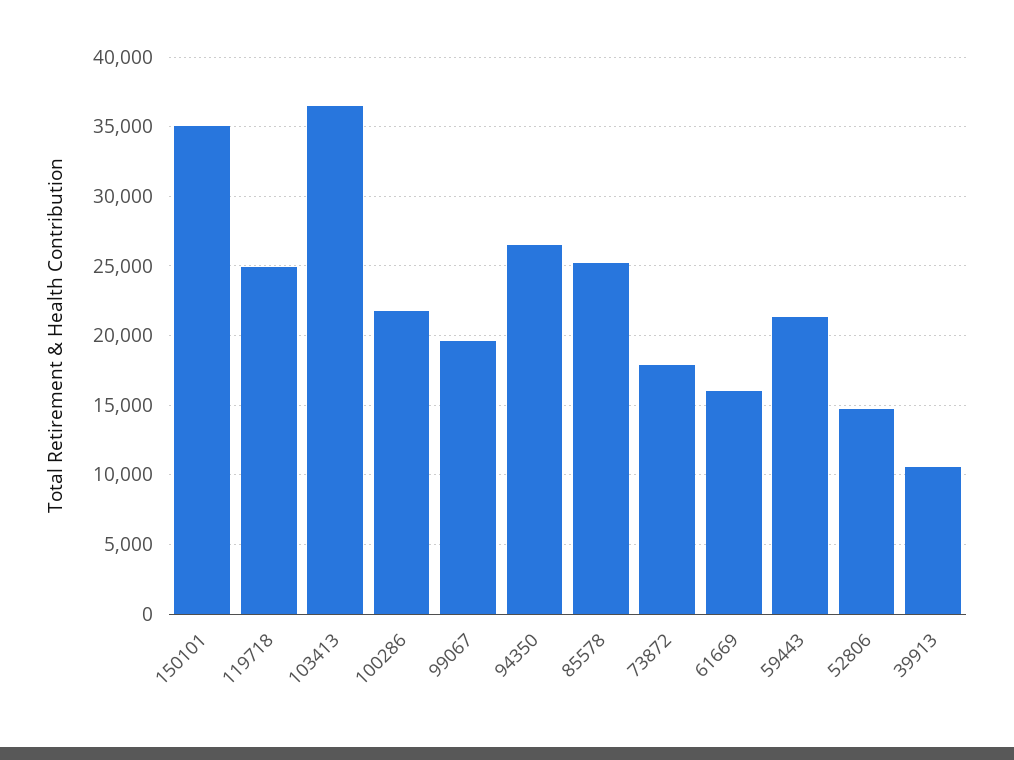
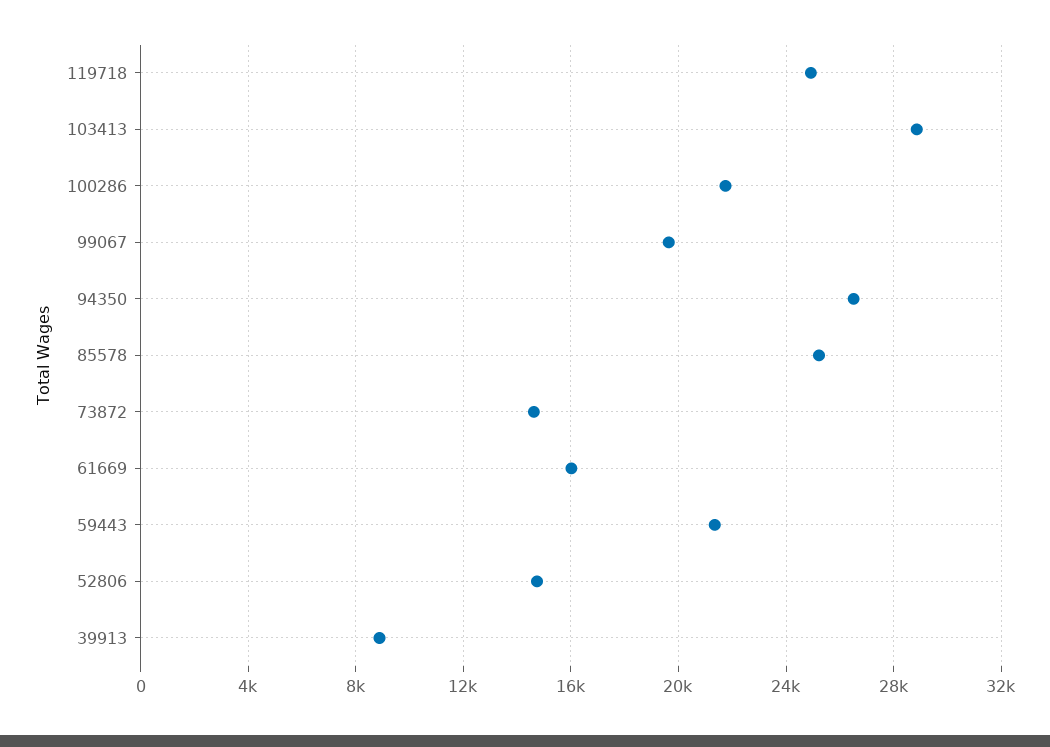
150101: 35000 -> none
103413: 36500 -> 29000
73872: 18000 -> 14500
39913: 10500 -> 9000

